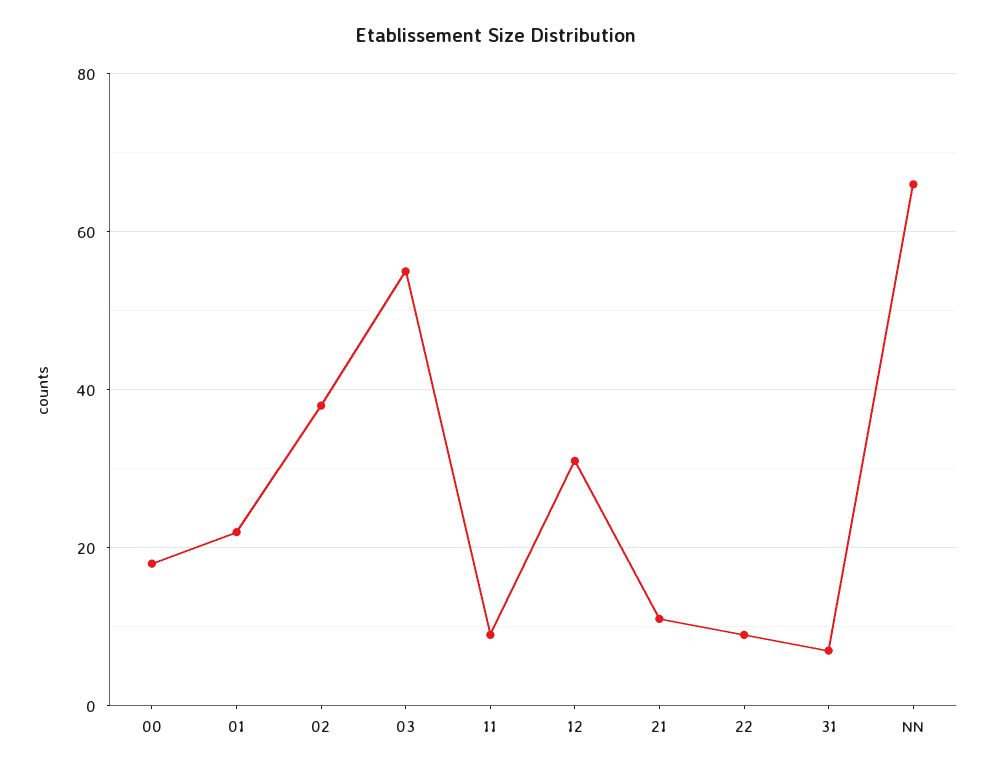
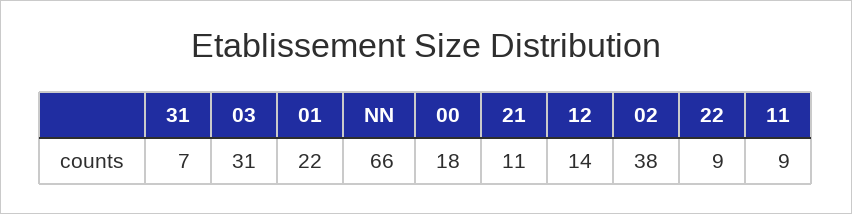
03: 55 -> 31
12: 30 -> 14

